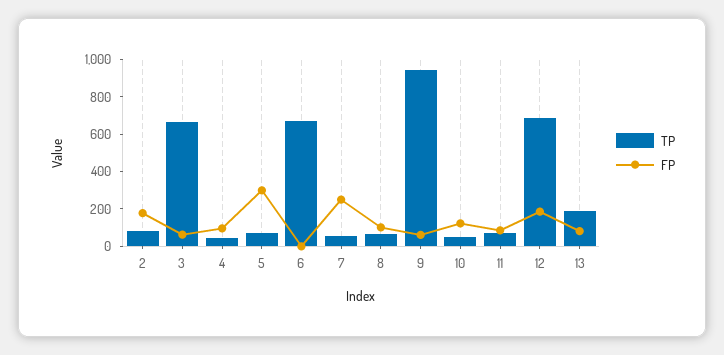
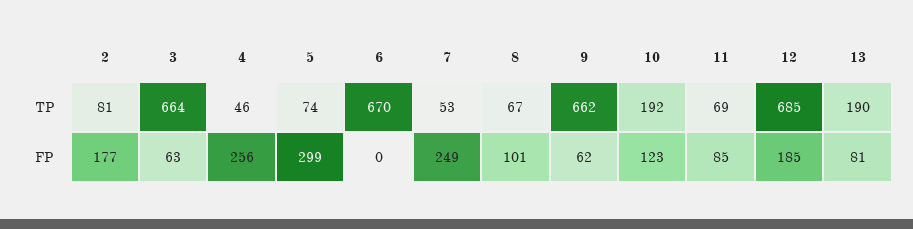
FP, 4: 100 -> 256
TP, 9: 950 -> 662
TP, 10: 50 -> 192

